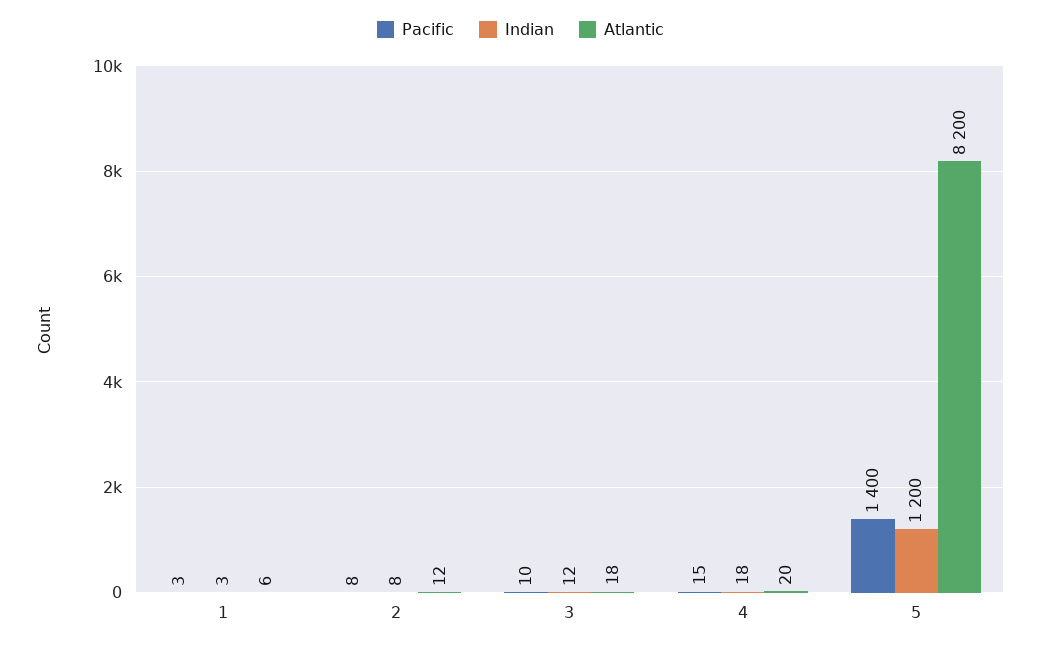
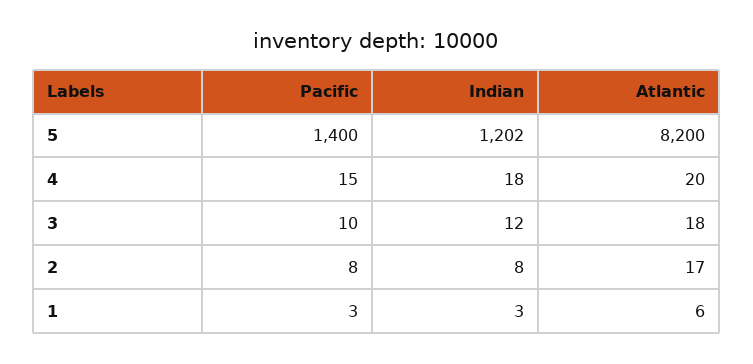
Atlantic, 2: 12 -> 17
Indian, 5: 1200 -> 1202

